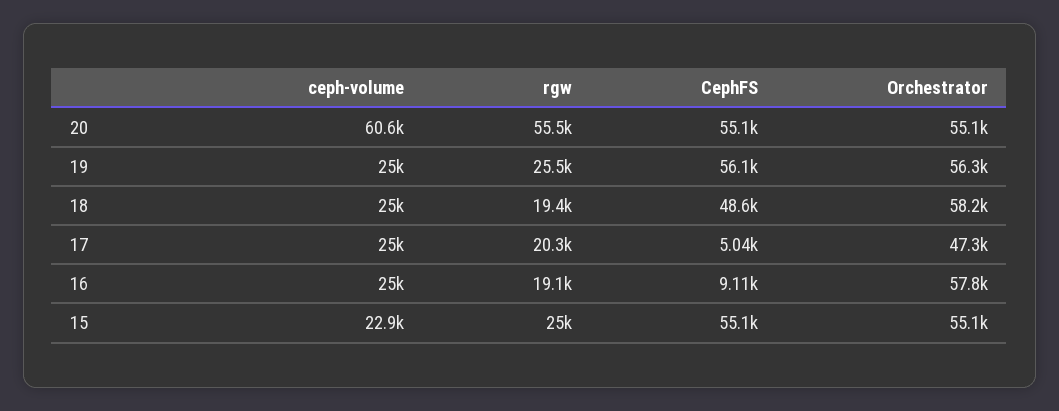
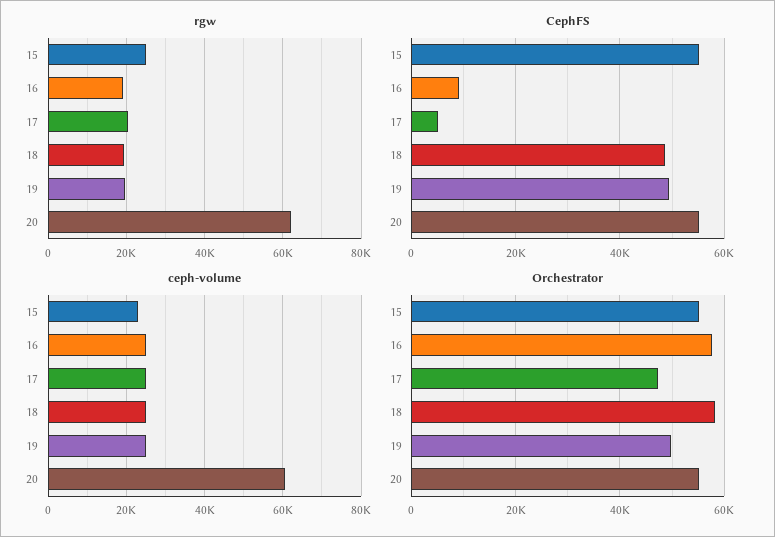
rgw, 20: 55500 -> 62000
rgw, 19: 25500 -> 20000
CephFS, 19: 56100 -> 50000
Orchestrator, 19: 56300 -> 50000

